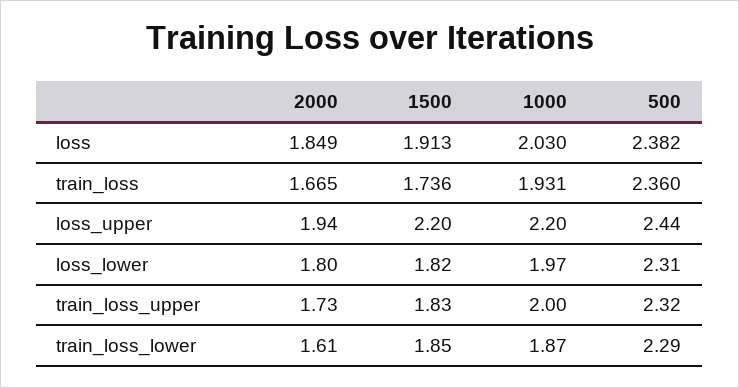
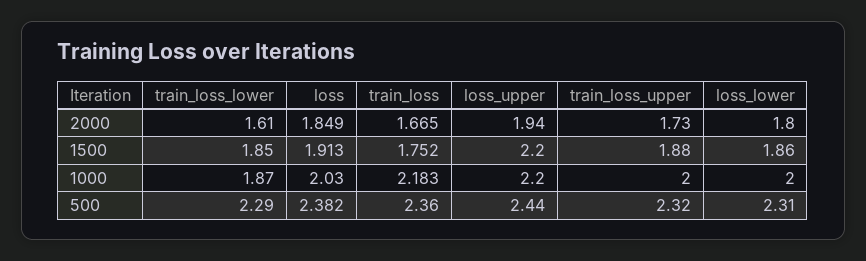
1500, train_loss: 1.736 -> 1.752
1000, train_loss: 1.931 -> 2.183
1500, loss_lower: 1.82 -> 1.86
1000, loss_lower: 1.97 -> 2
1500, train_loss_upper: 1.83 -> 1.88

